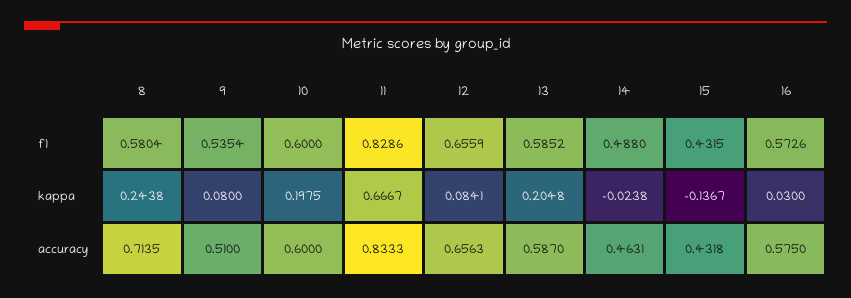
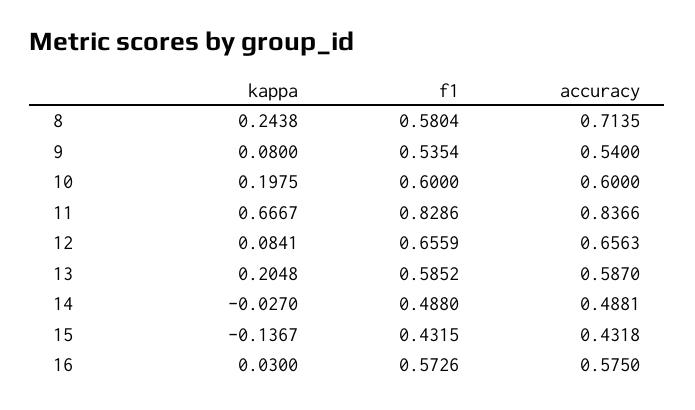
14, kappa: -0.0238 -> -0.027
9, accuracy: 0.51 -> 0.54
11, accuracy: 0.8333 -> 0.8366
14, accuracy: 0.4631 -> 0.4881

